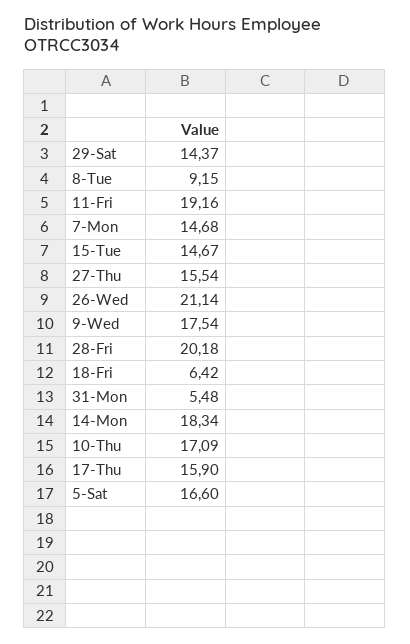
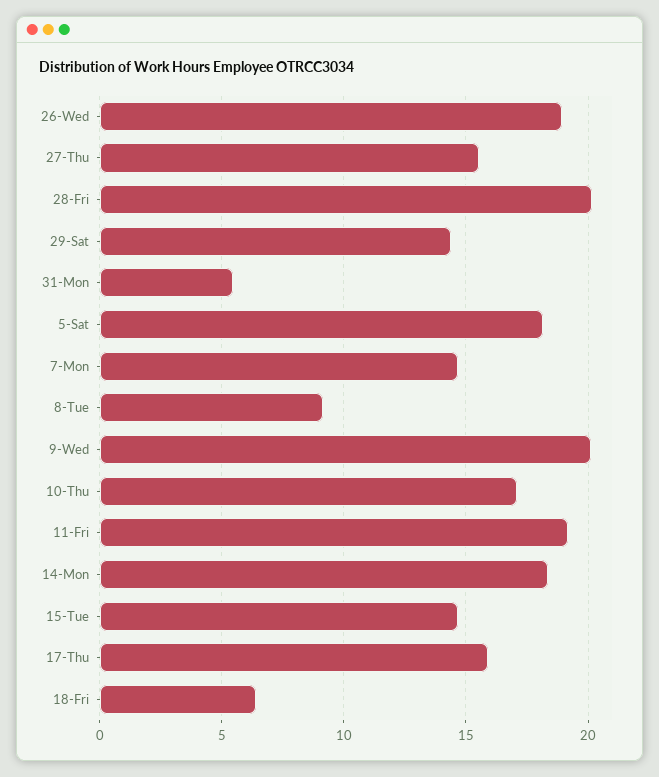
26-Wed: 21.14 -> 19
9-Wed: 17.54 -> 20
5-Sat: 16.6 -> 18

